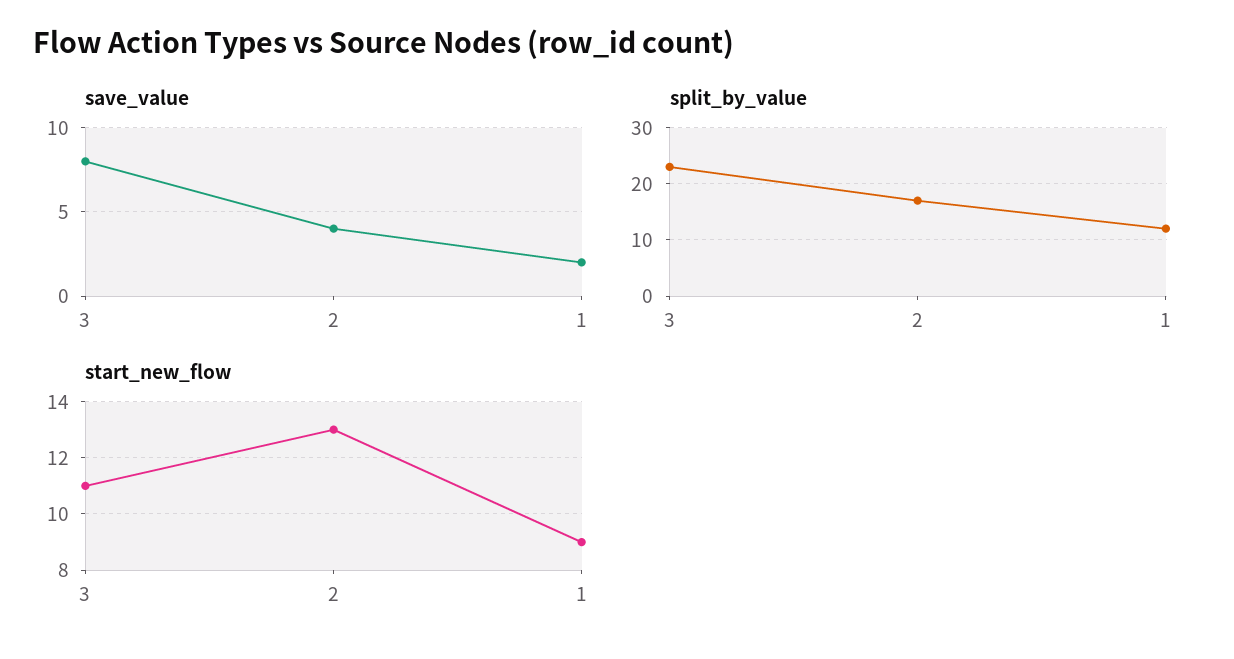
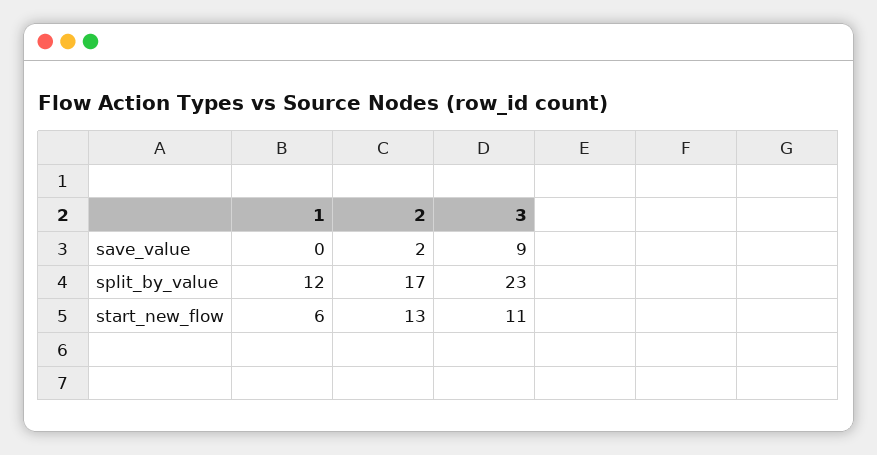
save_value, 3: 8 -> 9
save_value, 2: 4 -> 2
save_value, 1: 2 -> 0
start_new_flow, 1: 9 -> 6

